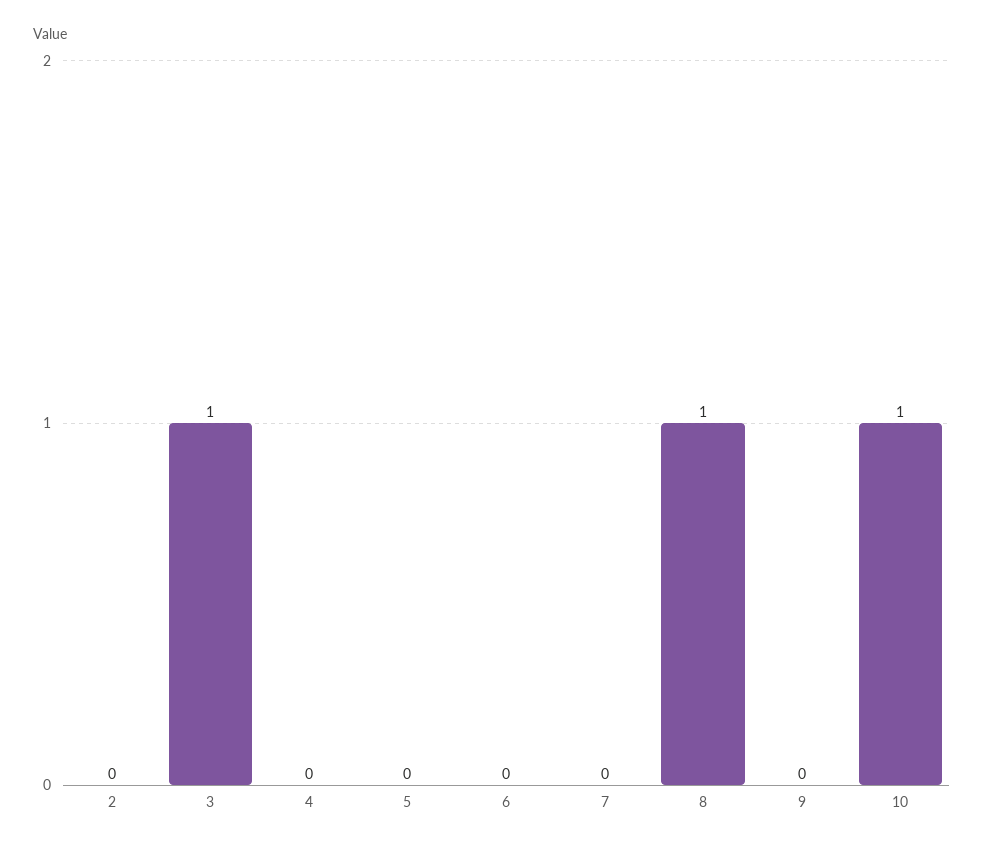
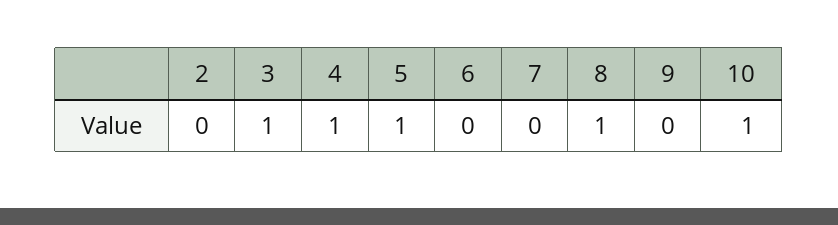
4: 0 -> 1
5: 0 -> 1

